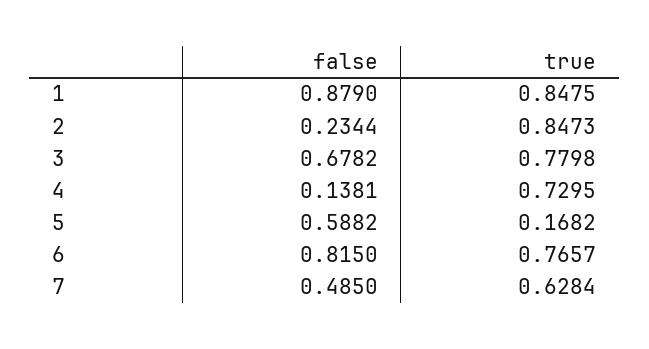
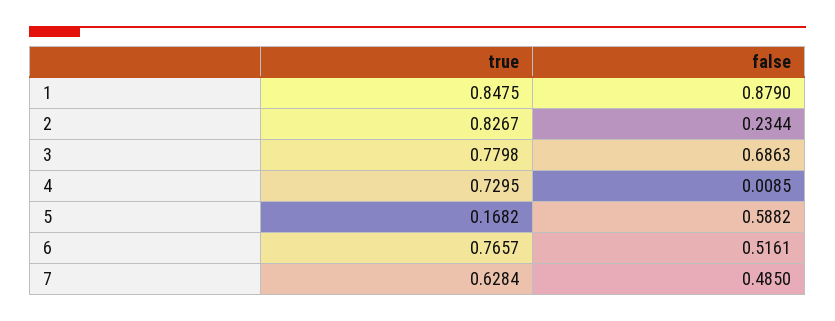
true, 2: 0.8473 -> 0.8267
false, 3: 0.6782 -> 0.6863
false, 4: 0.1381 -> 0.0085
false, 6: 0.815 -> 0.5161

